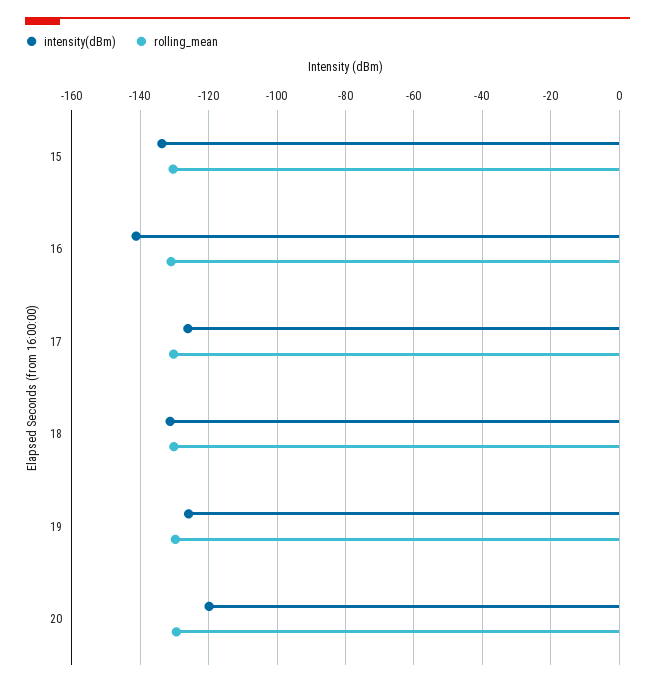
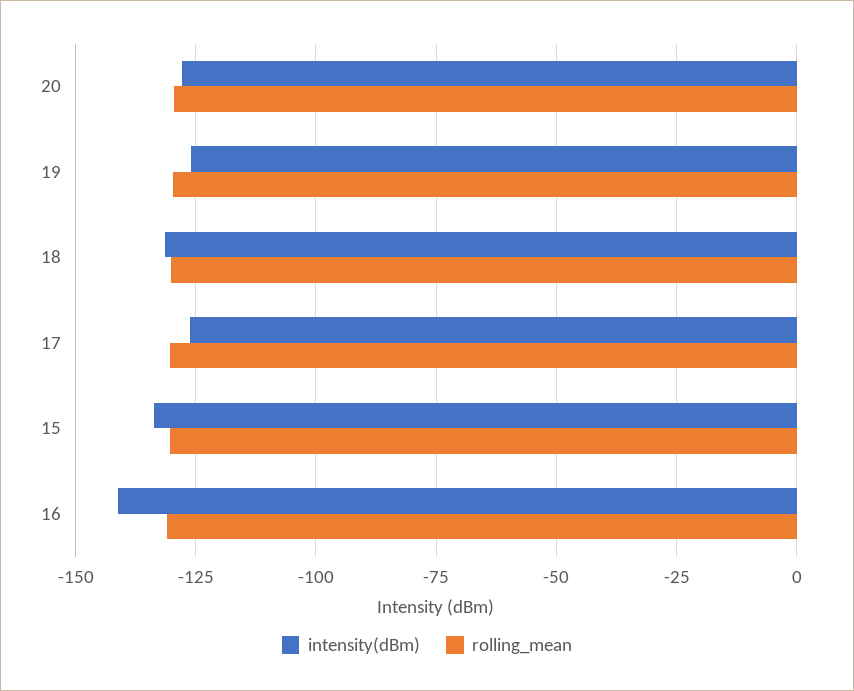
intensity(dBm), 20: -120 -> -127.5

